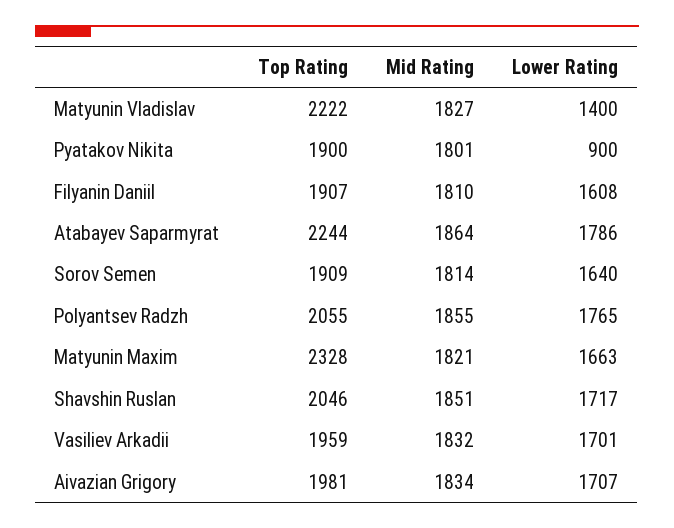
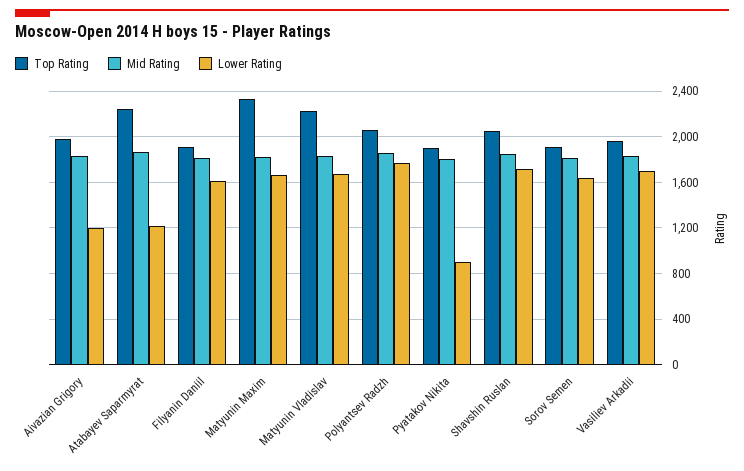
Lower Rating, Matyunin Vladislav: 1400 -> 1700
Lower Rating, Atabayev Saparmyrat: 1786 -> 1200
Lower Rating, Aivazian Grigory: 1707 -> 1200

